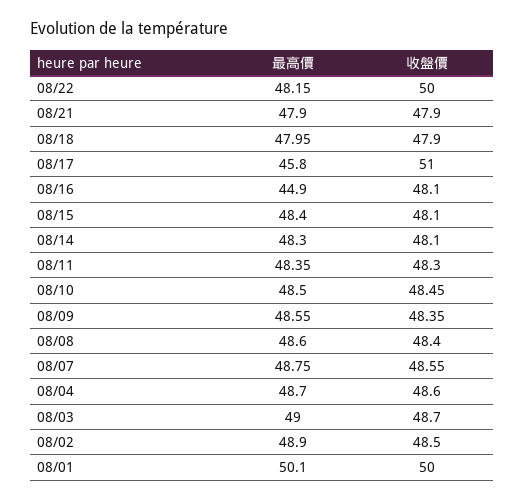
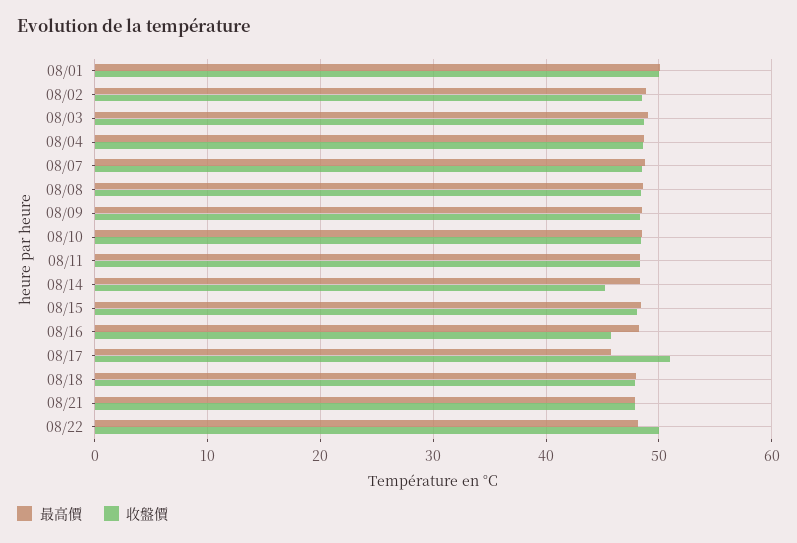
最高價, 08/16: 44.9 -> 48
收盤價, 08/16: 48.1 -> 46
收盤價, 08/14: 48.1 -> 45

